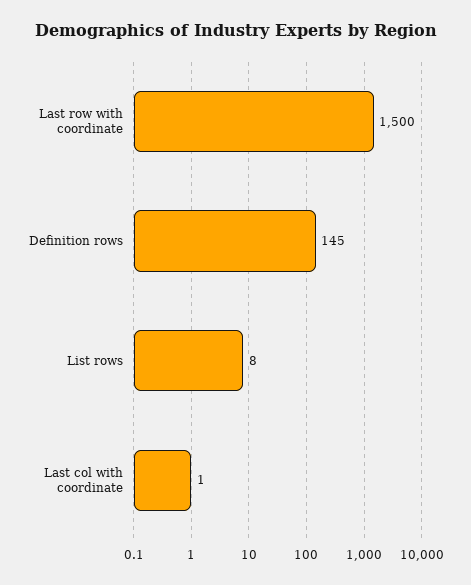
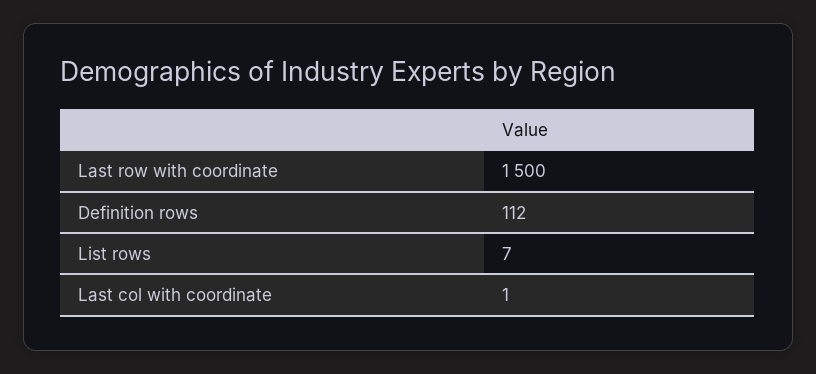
Definition rows: 145 -> 112
List rows: 8 -> 7

